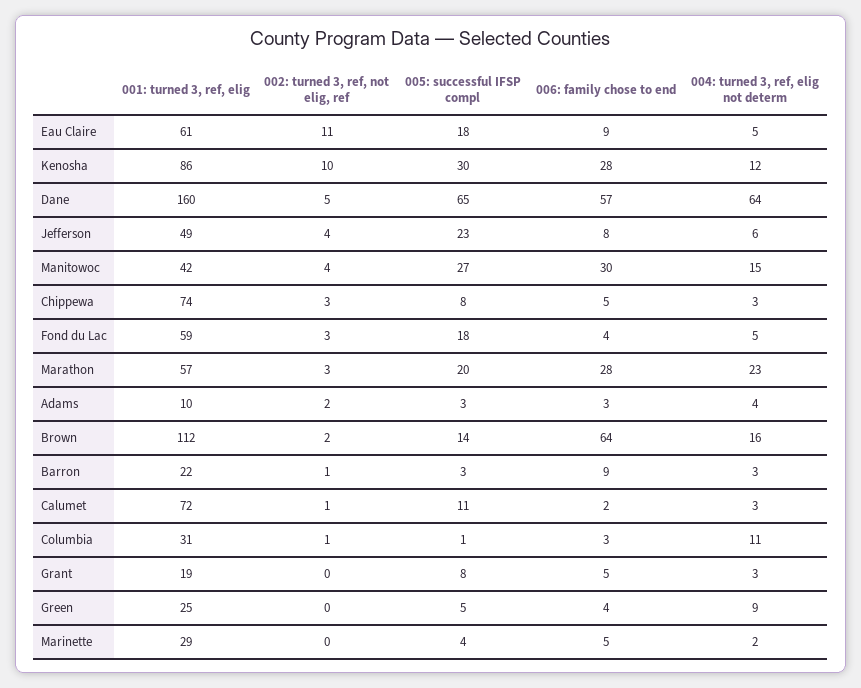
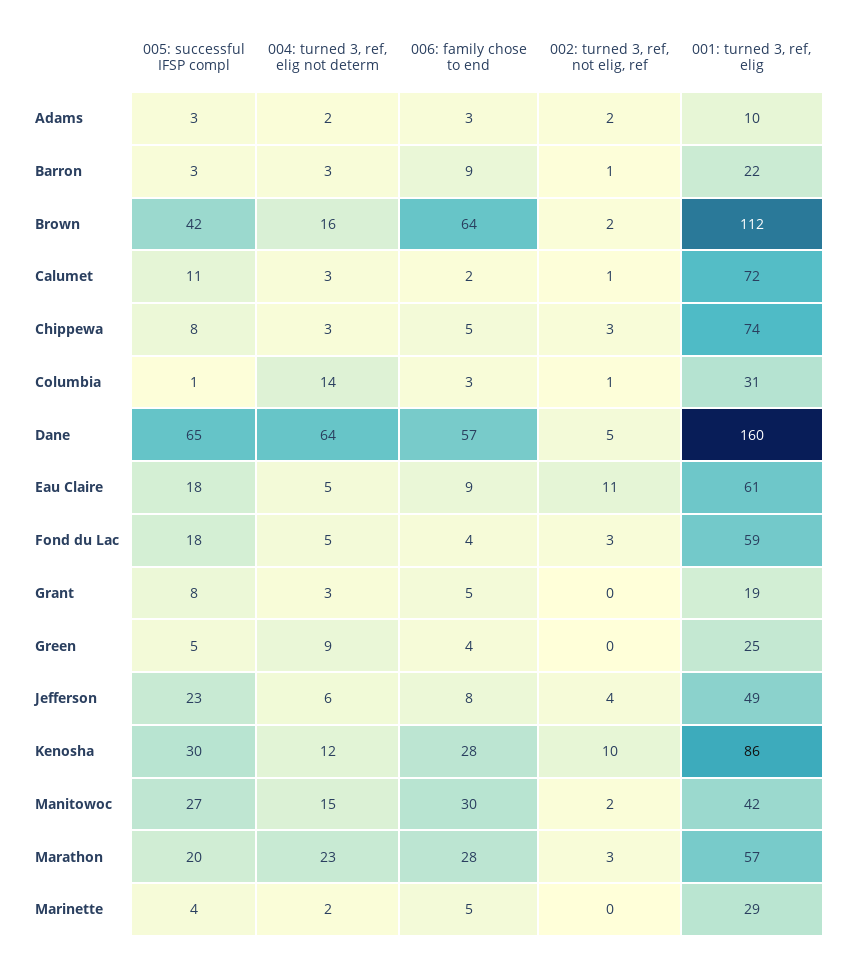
002: turned 3, ref, not elig, ref, Manitowoc: 4 -> 2
004: turned 3, ref, elig not determ, Adams: 4 -> 2
005: successful IFSP compl, Brown: 14 -> 42
004: turned 3, ref, elig not determ, Columbia: 11 -> 14

